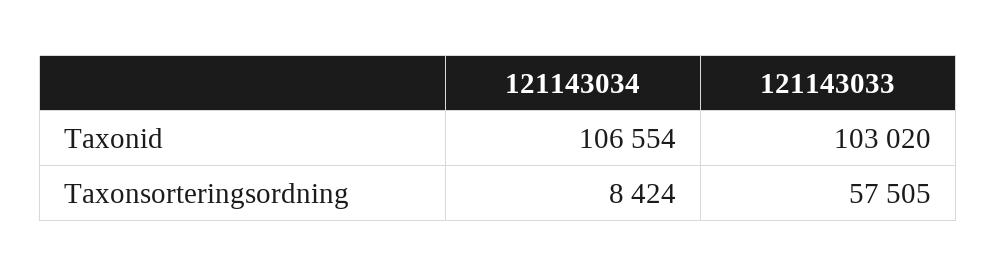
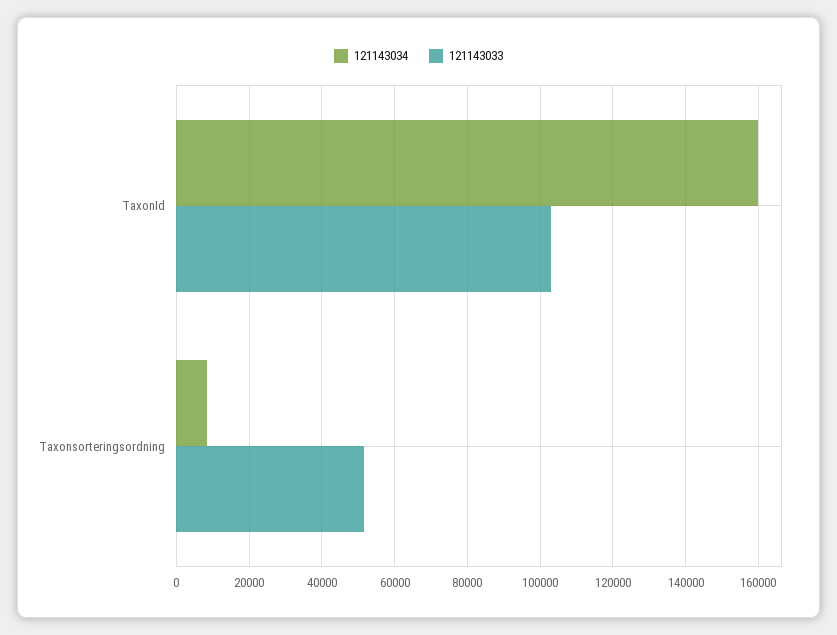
121143034, Taxonid: 106554 -> 160000
121143033, Taxonsorteringsordning: 57505 -> 52000

